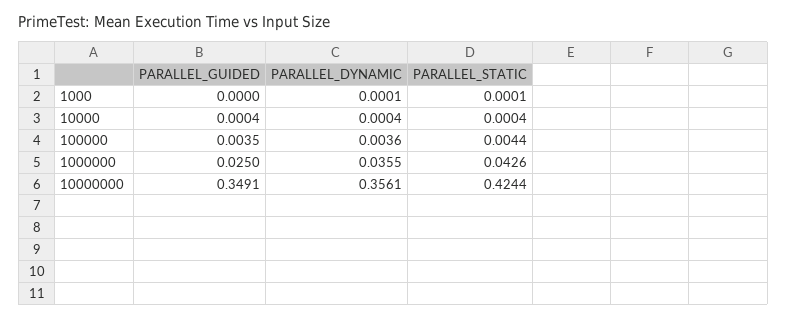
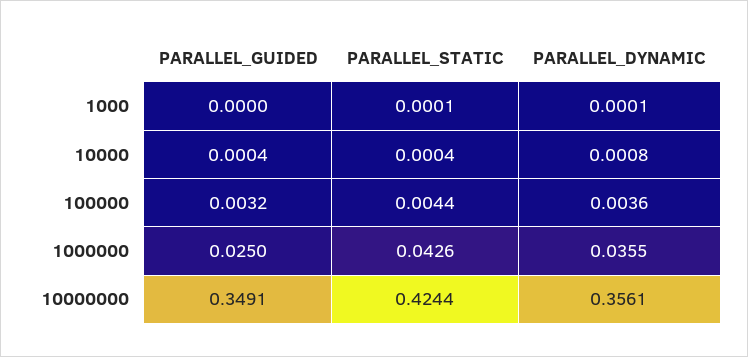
PARALLEL_DYNAMIC, 10000: 0.0004 -> 0.0008
PARALLEL_GUIDED, 100000: 0.0035 -> 0.0032

